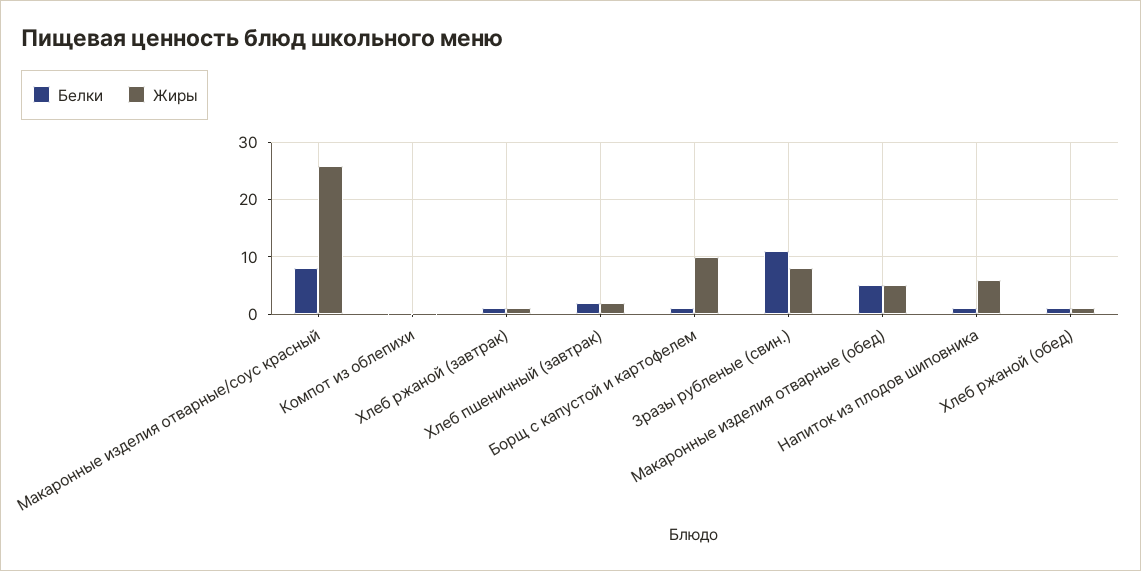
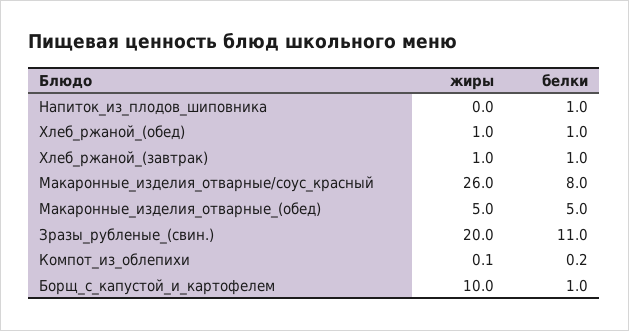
Белки, Хлеб пшеничный (завтрак): 2 -> none
Жиры, Хлеб пшеничный (завтрак): 2 -> none
Жиры, Зразы рубленые (свин.): 8 -> 20
Жиры, Напиток из плодов шиповника: 6 -> 0

